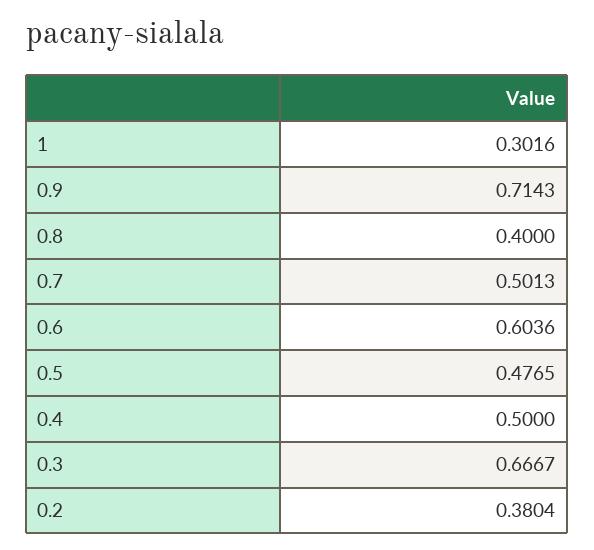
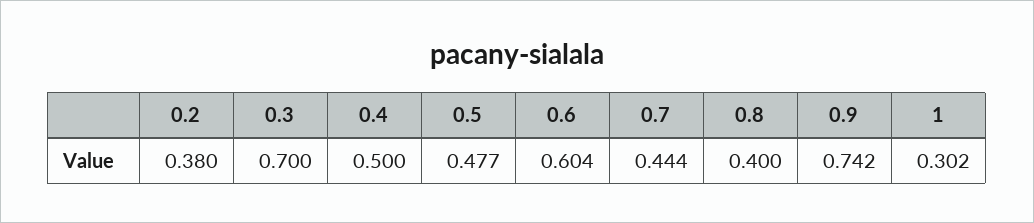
0.9: 0.7143 -> 0.742
0.7: 0.5013 -> 0.444
0.3: 0.6667 -> 0.7

